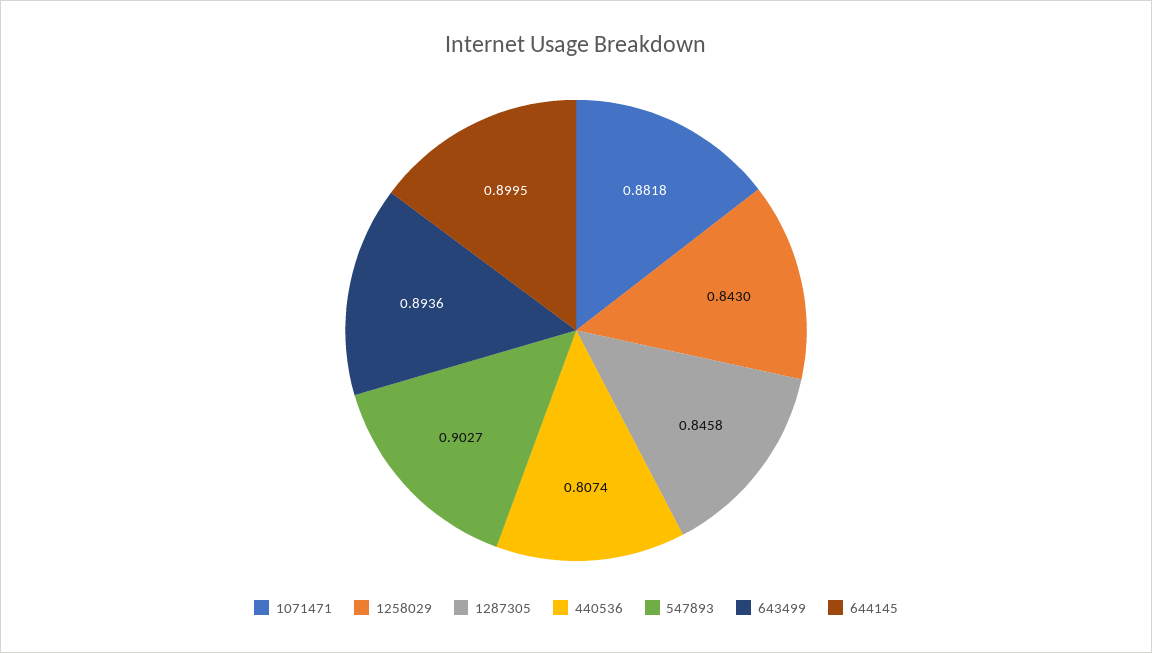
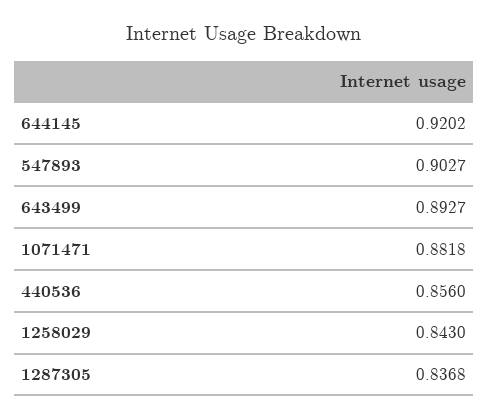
1287305: 0.8458 -> 0.8368
440536: 0.8074 -> 0.856
643499: 0.8936 -> 0.8927
644145: 0.8995 -> 0.9202

